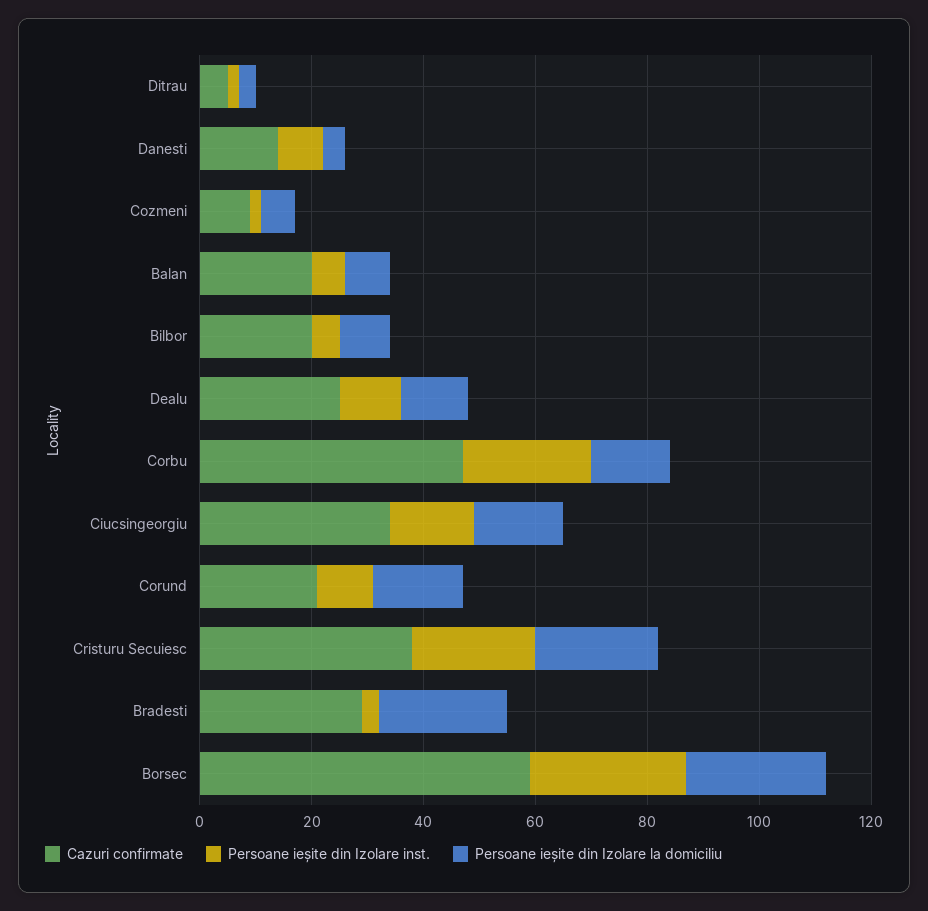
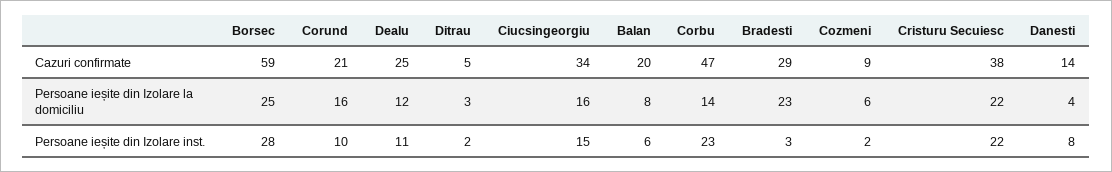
Cazuri confirmate, Bilbor: 20 -> none
Persoane ieșite din Izolare inst., Bilbor: 5 -> none
Persoane ieșite din Izolare la domiciliu, Bilbor: 10 -> none

